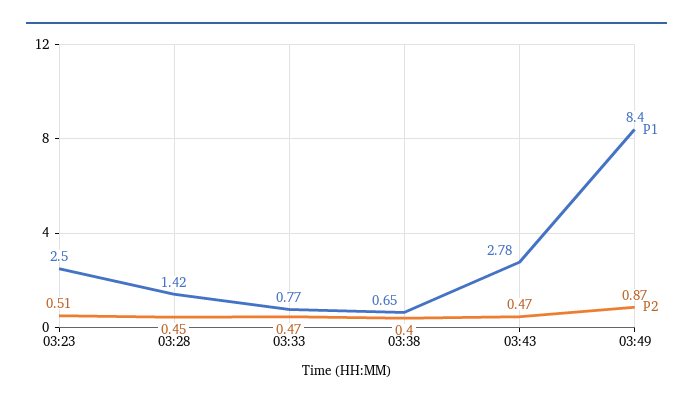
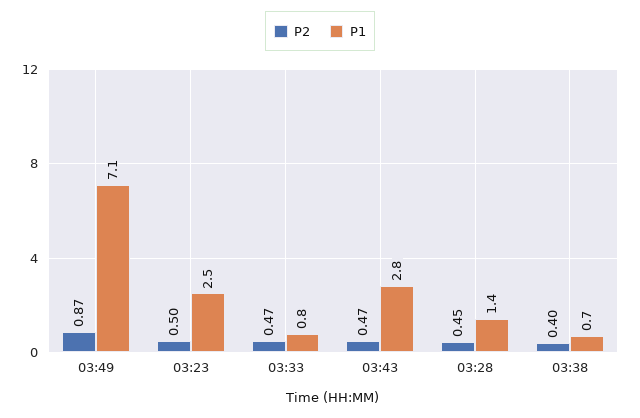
P2, 03:23: 0.51 -> 0.5
P1, 03:49: 8.4 -> 7.1

